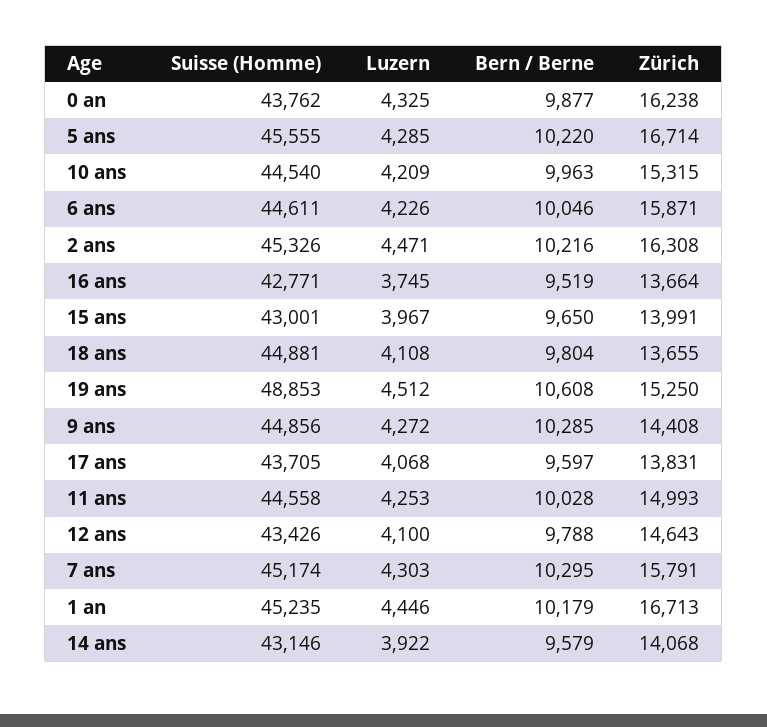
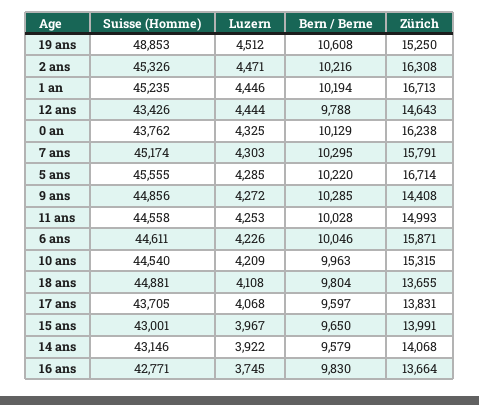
Bern / Berne, 0 an: 9877 -> 10129
Bern / Berne, 16 ans: 9519 -> 9830
Luzern, 12 ans: 4100 -> 4444
Bern / Berne, 1 an: 10179 -> 10194

